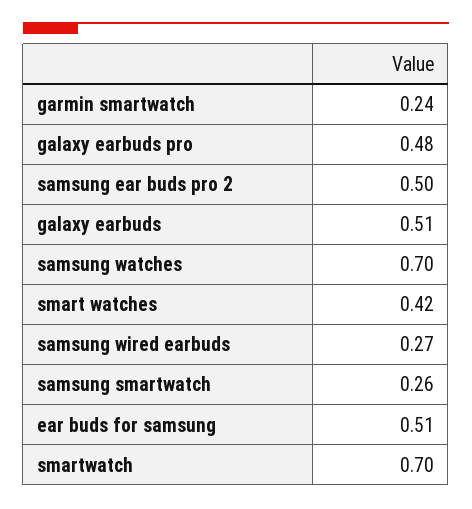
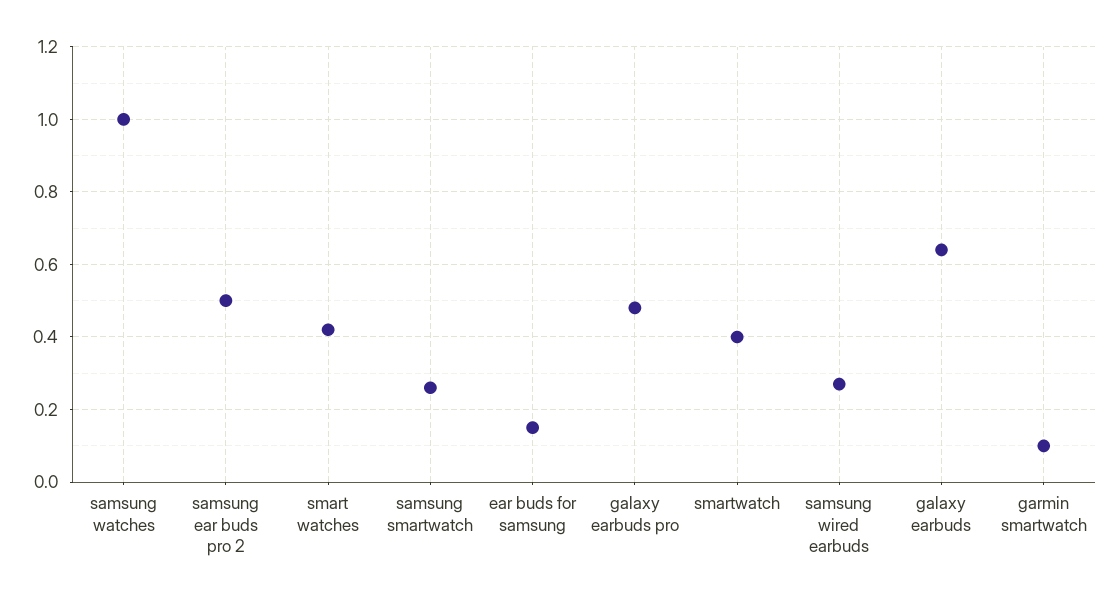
garmin smartwatch: 0.24 -> 0.1
galaxy earbuds: 0.51 -> 0.65
samsung watches: 0.7 -> 1
ear buds for samsung: 0.51 -> 0.15
smartwatch: 0.7 -> 0.4

